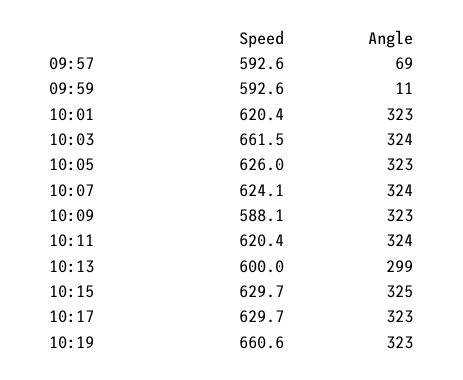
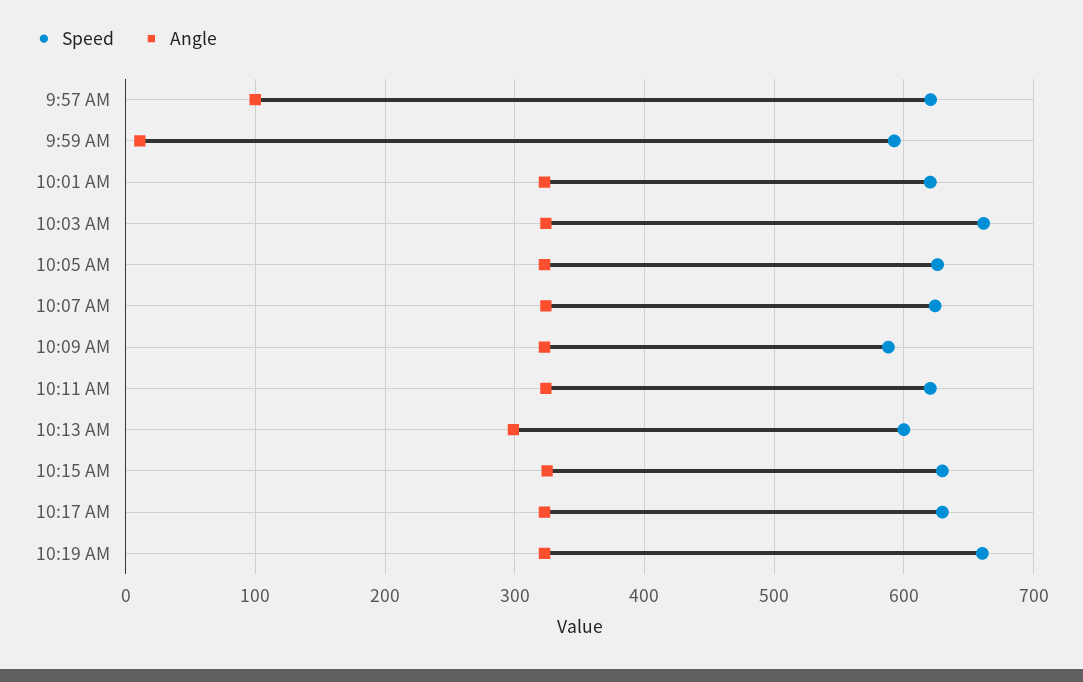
Speed, 09:57: 592.6 -> 620
Angle, 09:57: 69 -> 100

